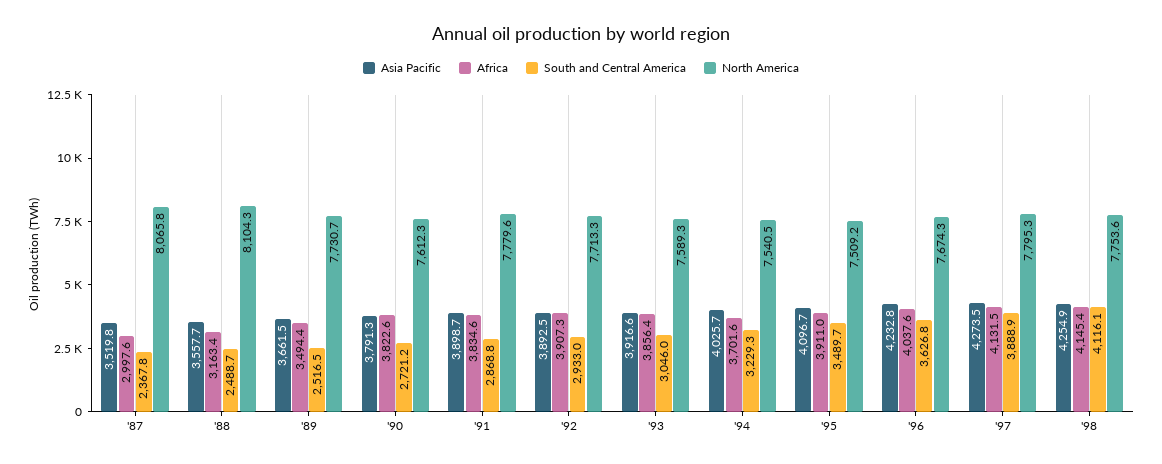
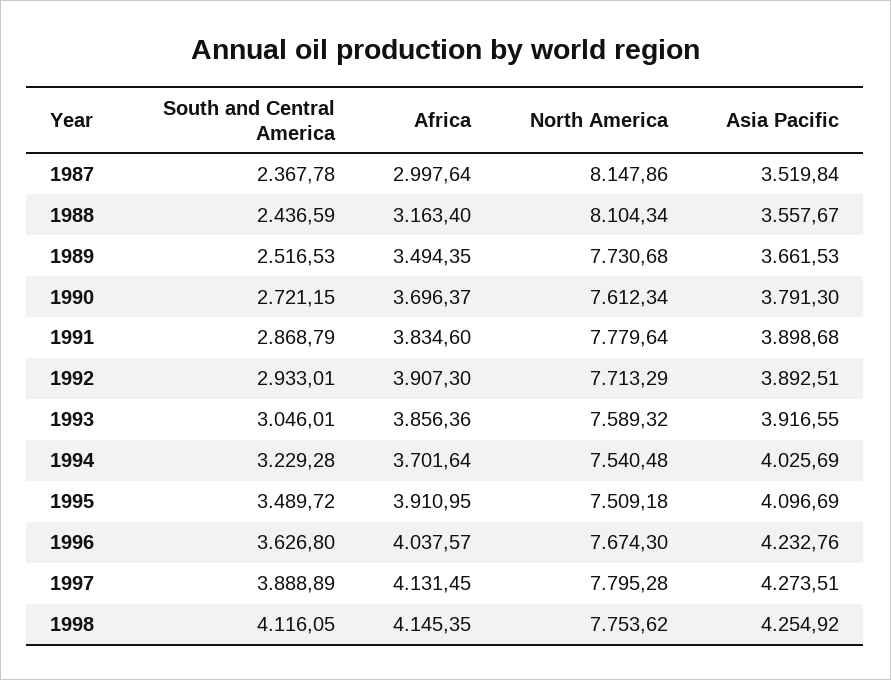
North America, '87: 8065.8 -> 8147.86
South and Central America, '88: 2488.7 -> 2436.59
Africa, '90: 3822.6 -> 3696.37

